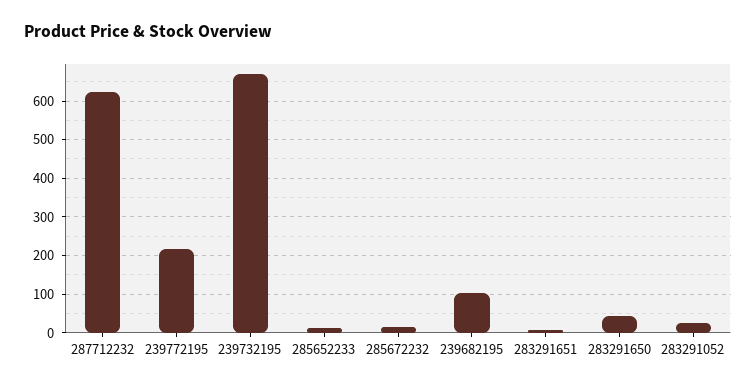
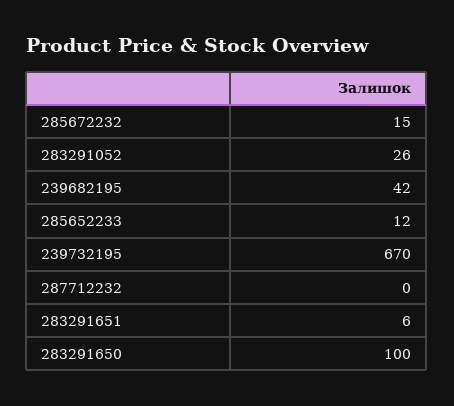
287712232: 620 -> 0
239772195: 220 -> none
239682195: 100 -> 42
283291650: 40 -> 100

